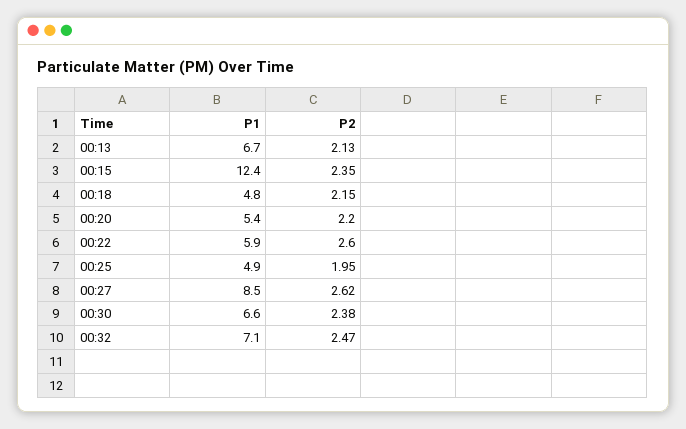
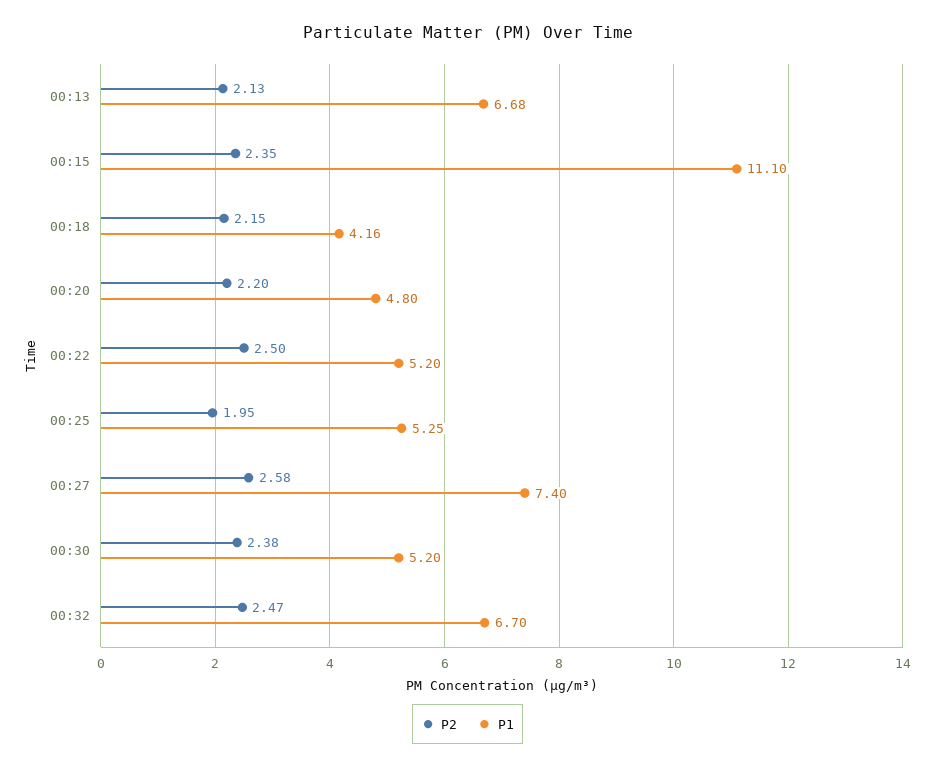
P1, 00:15: 12.4 -> 11.1
P1, 00:18: 4.8 -> 4.16
P1, 00:20: 5.4 -> 4.8
P1, 00:22: 5.9 -> 5.2
P2, 00:22: 2.6 -> 2.5
P1, 00:25: 4.9 -> 5.25
P1, 00:27: 8.5 -> 7.4
P2, 00:27: 2.62 -> 2.58
P1, 00:30: 6.6 -> 5.2
P1, 00:32: 7.1 -> 6.7

